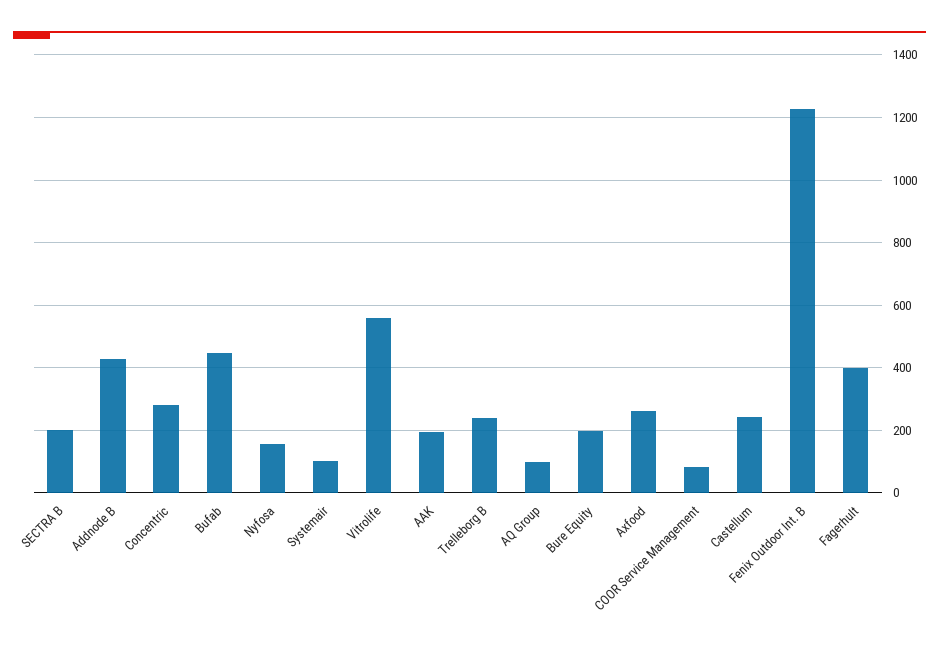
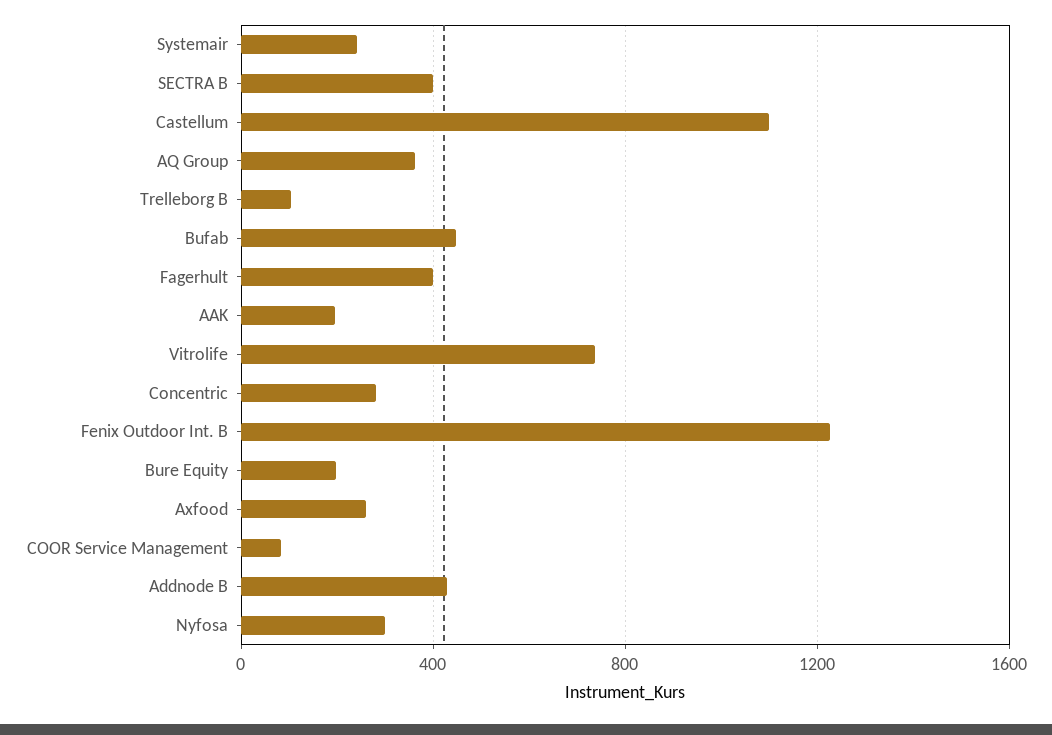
SECTRA B: 200 -> 400
Nyfosa: 160 -> 300
Systemair: 100 -> 250
Vitrolife: 560 -> 750
Trelleborg B: 240 -> 100
AQ Group: 100 -> 350
Castellum: 240 -> 1100

